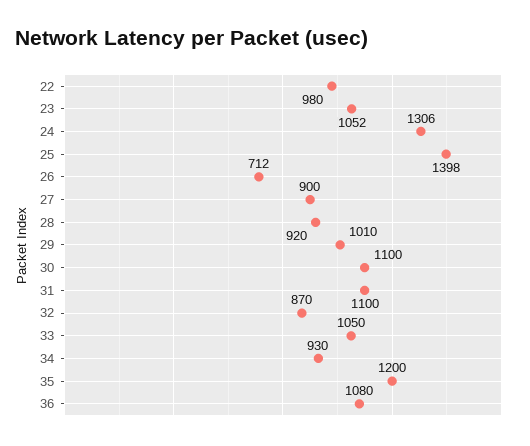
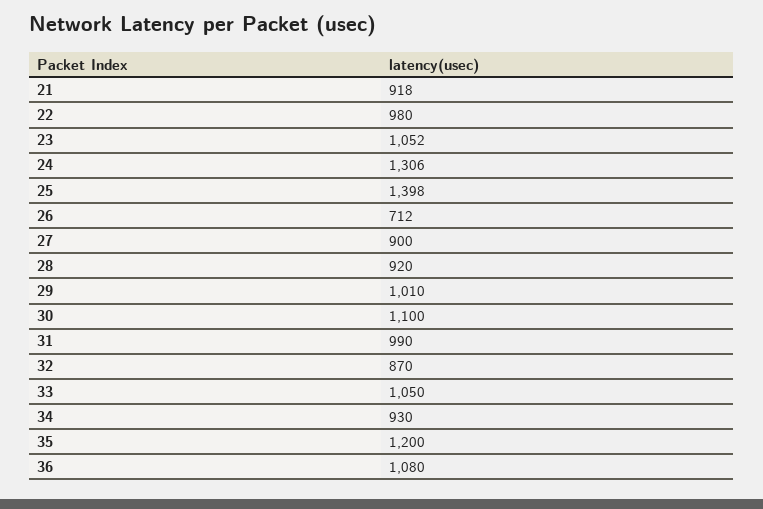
31: 1100 -> 990
21: none -> 918

